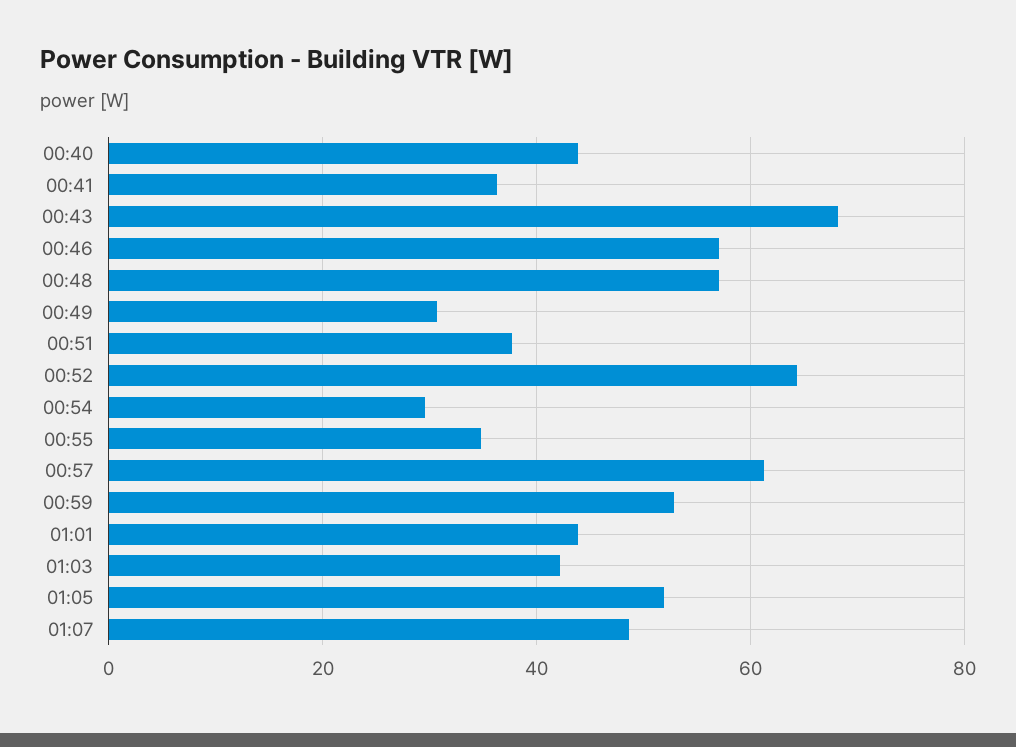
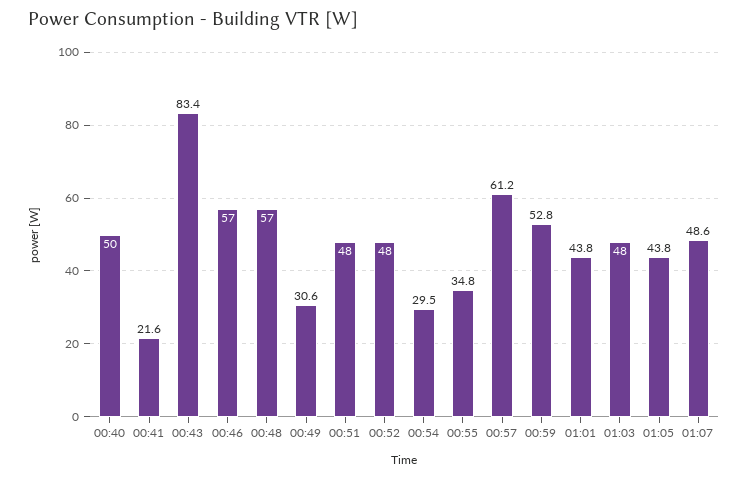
00:40: 44 -> 50
00:41: 36 -> 21.6
00:43: 68 -> 83.4
00:51: 38 -> 48
00:52: 64 -> 48
01:03: 42 -> 48
01:05: 52 -> 43.8

